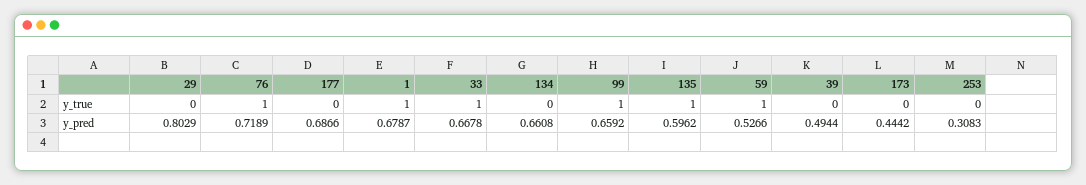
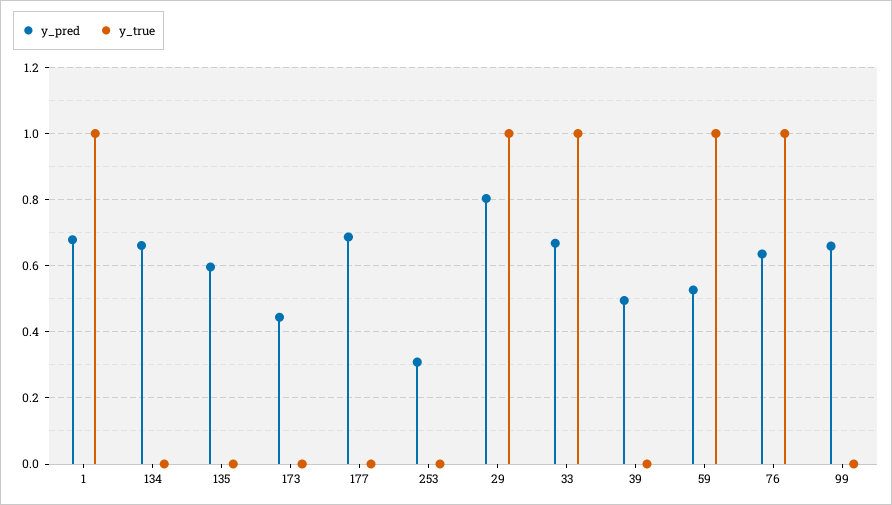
y_true, 29: 0 -> 1
y_true, 99: 1 -> 0
y_true, 135: 1 -> 0
y_pred, 76: 0.7189 -> 0.64

